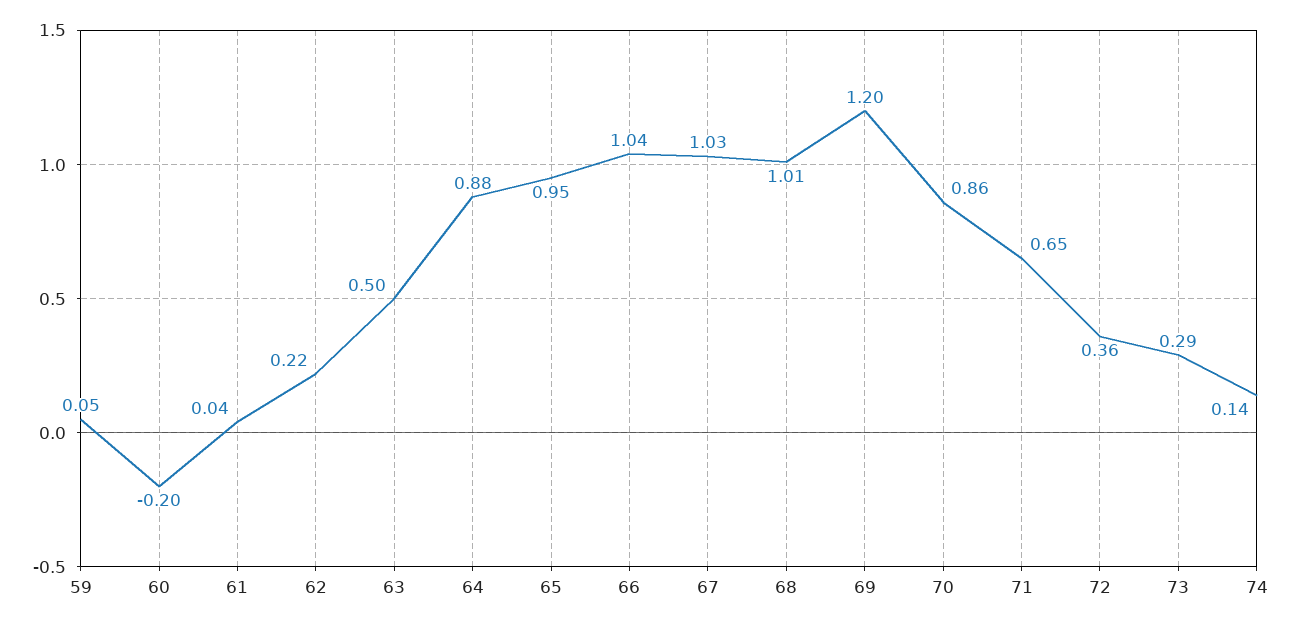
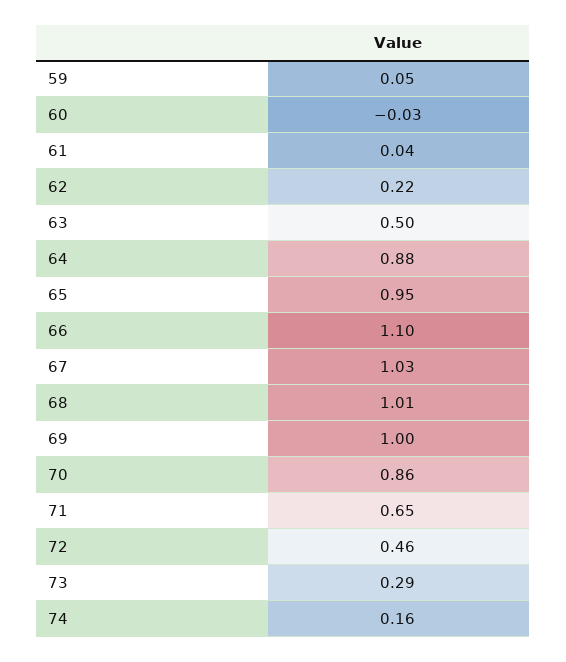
60: -0.2 -> -0.03
66: 1.04 -> 1.1
69: 1.2 -> 1
72: 0.36 -> 0.46
74: 0.14 -> 0.16

